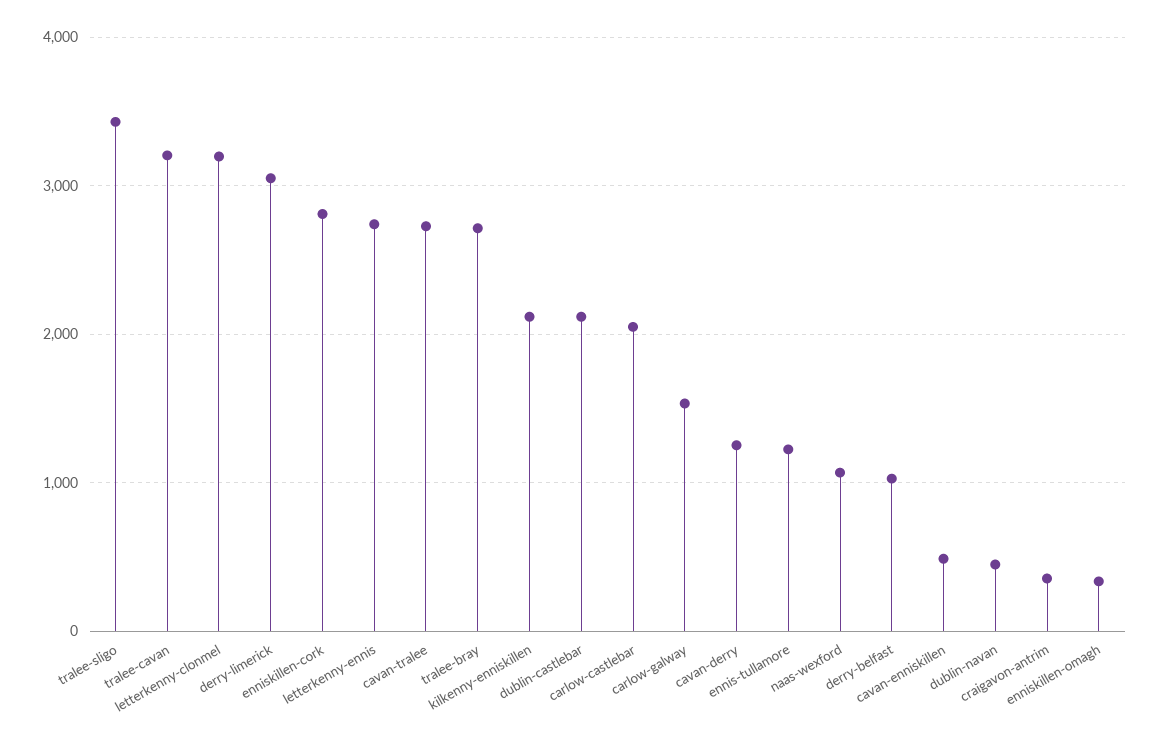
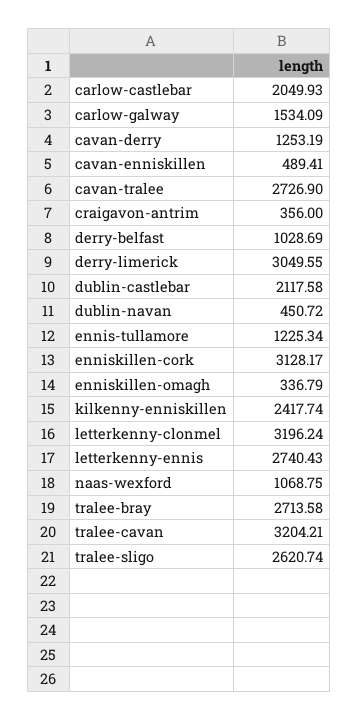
tralee-sligo: 3400 -> 2620.74
enniskillen-cork: 2800 -> 3128.17
kilkenny-enniskillen: 2100 -> 2417.74

